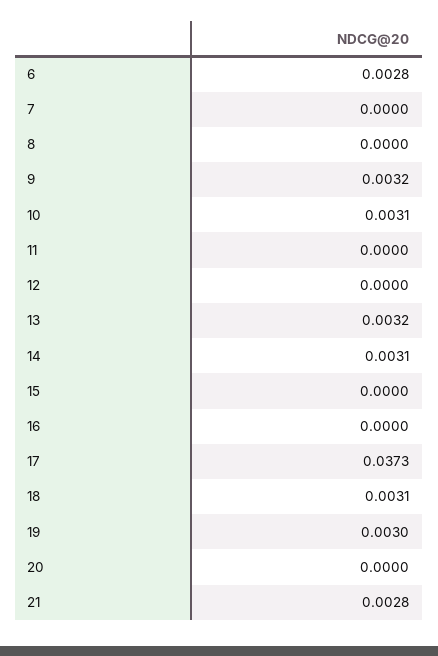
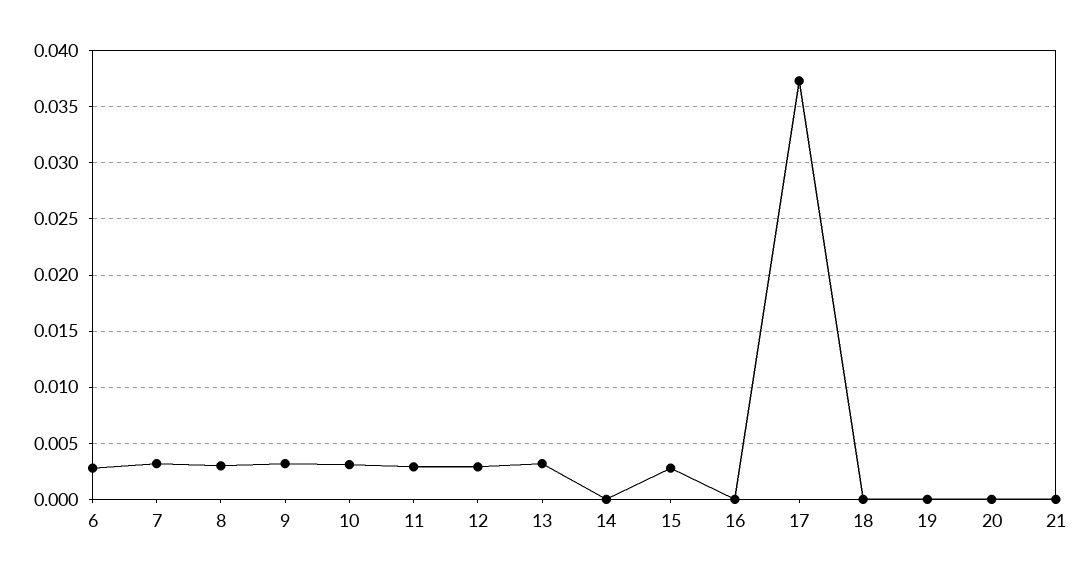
7: 0 -> 0.003
8: 0 -> 0.003
11: 0 -> 0.003
12: 0 -> 0.003
14: 0.0031 -> 0
15: 0 -> 0.003
18: 0.0031 -> 0
19: 0.003 -> 0
21: 0.0028 -> 0

